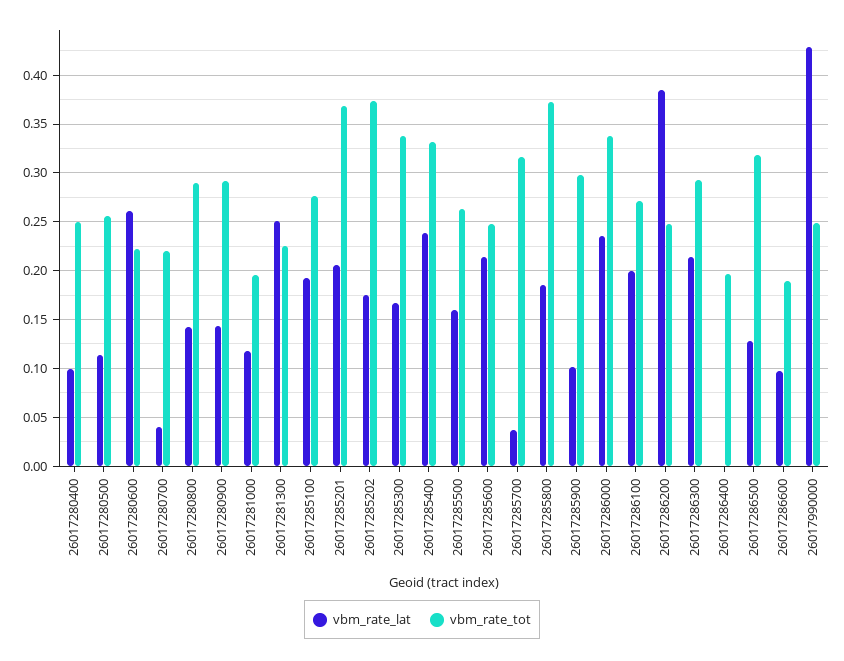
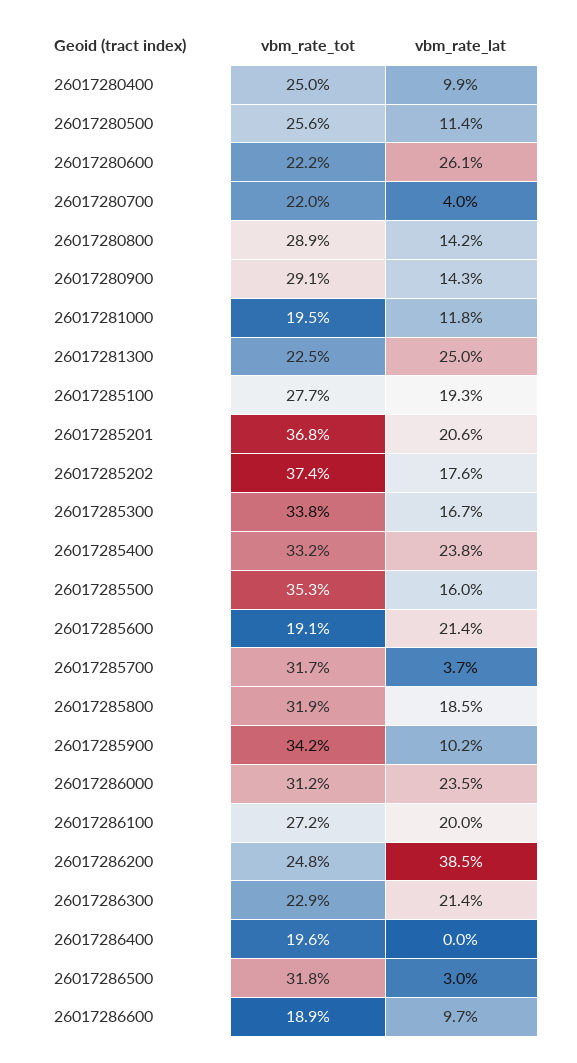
vbm_rate_tot, 26017285500: 0.26 -> 0.353
vbm_rate_tot, 26017285600: 0.25 -> 0.191
vbm_rate_tot, 26017285800: 0.37 -> 0.319
vbm_rate_tot, 26017285900: 0.3 -> 0.342
vbm_rate_tot, 26017286000: 0.34 -> 0.312
vbm_rate_tot, 26017286300: 0.29 -> 0.229
vbm_rate_lat, 26017286500: 0.13 -> 0.03
vbm_rate_lat, 26017990000: 0.43 -> none
vbm_rate_tot, 26017990000: 0.25 -> none

